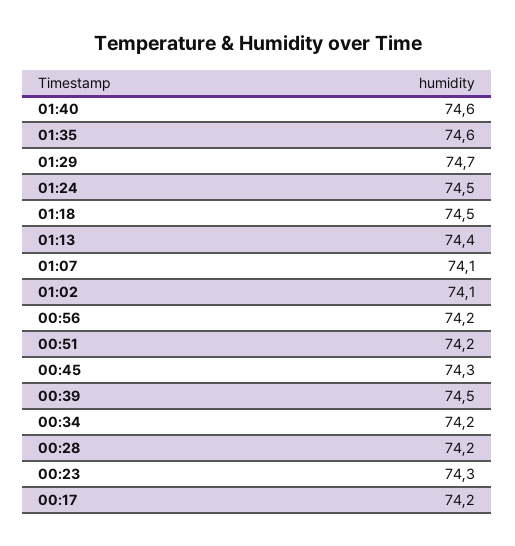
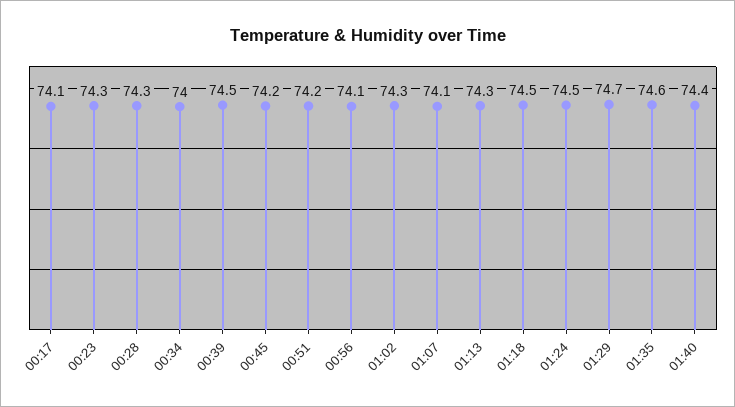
01:40: 74.6 -> 74.4
01:13: 74.4 -> 74.3
01:02: 74.1 -> 74.3
00:56: 74.2 -> 74.1
00:45: 74.3 -> 74.2
00:34: 74.2 -> 74
00:28: 74.2 -> 74.3
00:17: 74.2 -> 74.1

